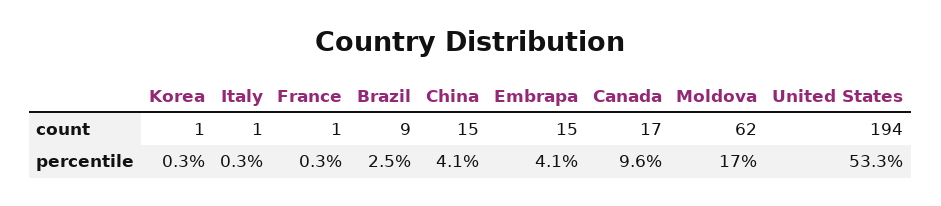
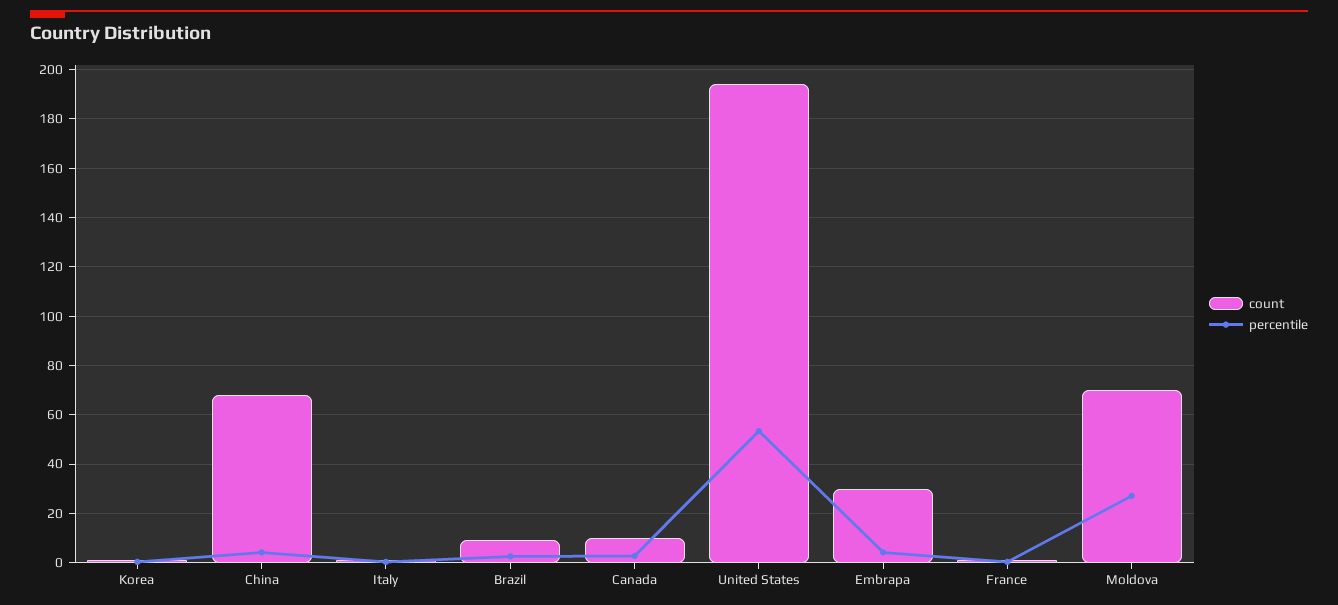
count, China: 15 -> 67.5
count, Embrapa: 15 -> 30
count, Canada: 17 -> 10
count, Moldova: 62 -> 70
percentile, Canada: 9.6 -> 2.5
percentile, Moldova: 17 -> 27.5

